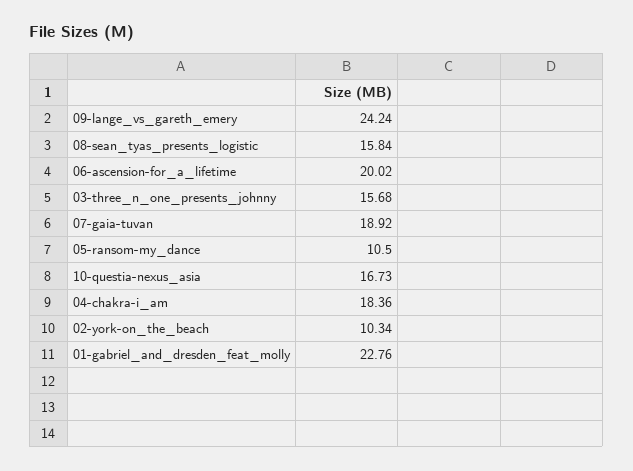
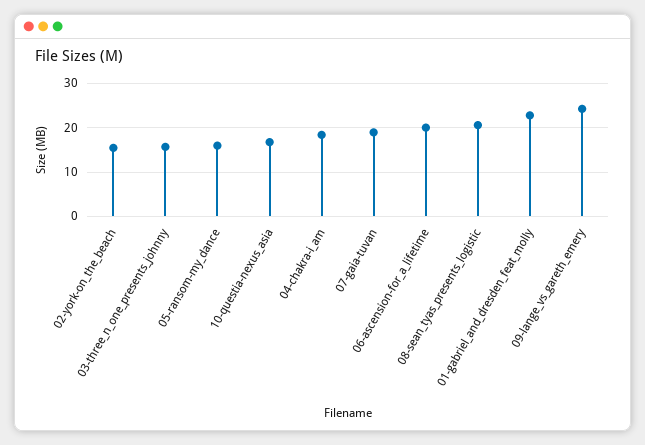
08-sean_tyas_presents_logistic: 15.84 -> 20
05-ransom-my_dance: 10.5 -> 16
02-york-on_the_beach: 10.34 -> 16

